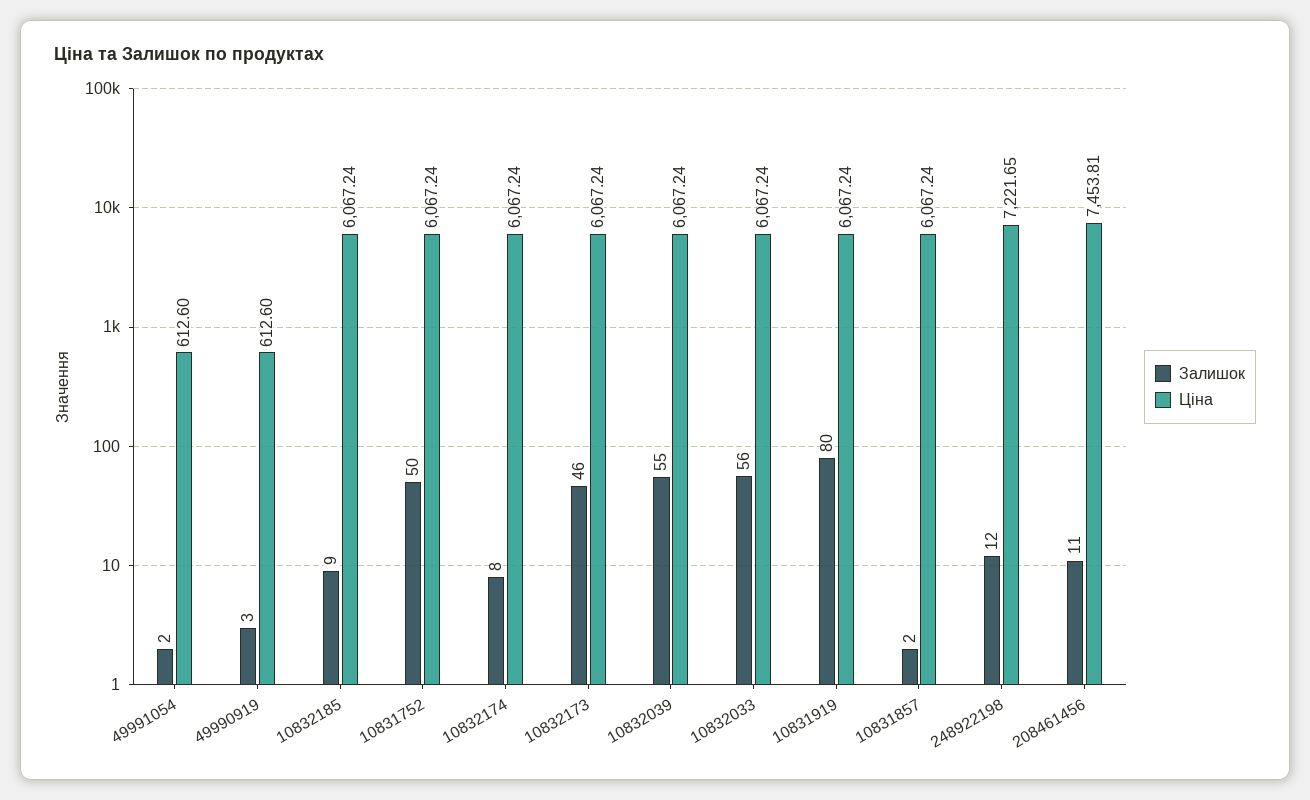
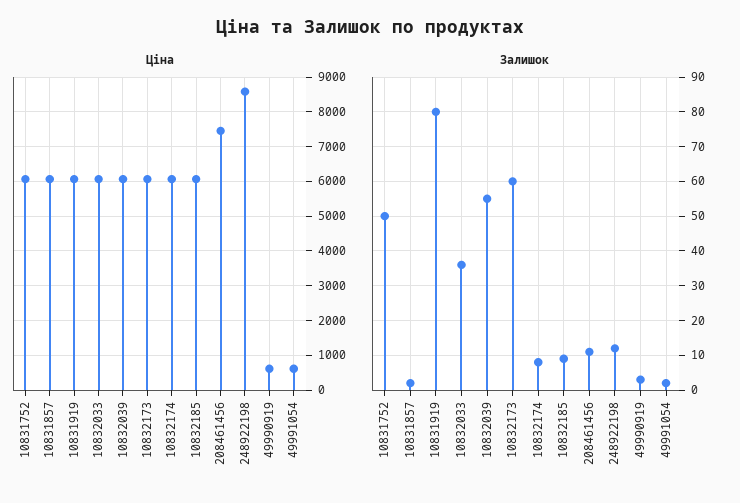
Залишок, 10832173: 46 -> 60
Залишок, 10832033: 56 -> 35
Ціна, 248922198: 7221.65 -> 8600

